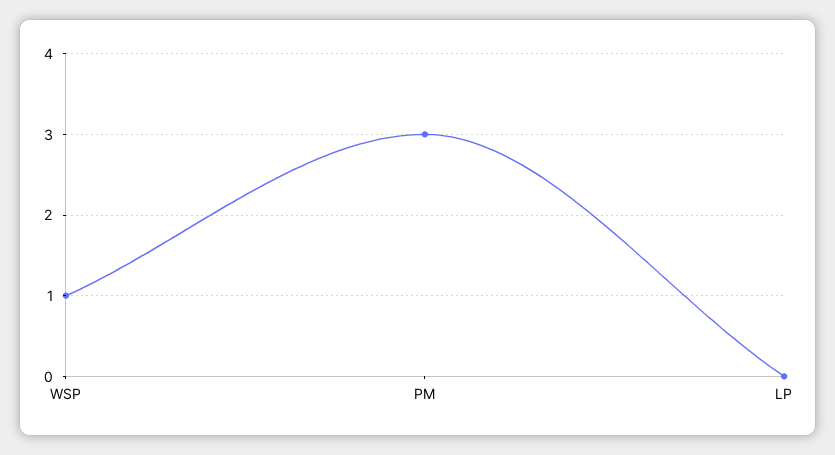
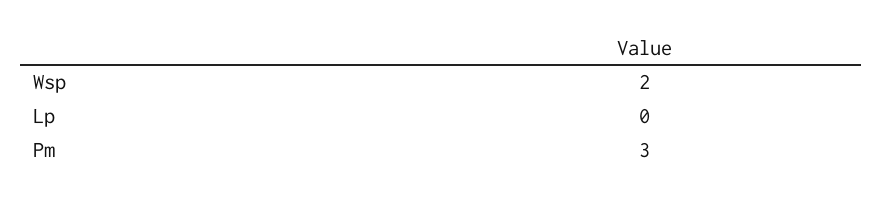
WSP: 1 -> 2

